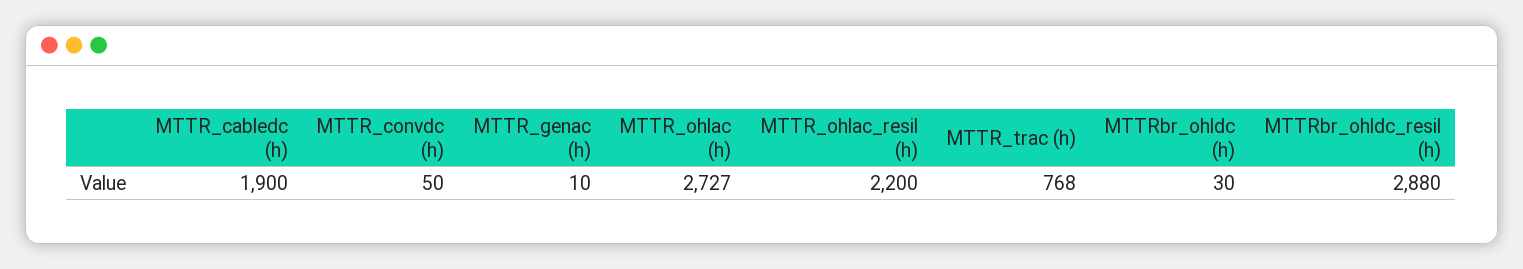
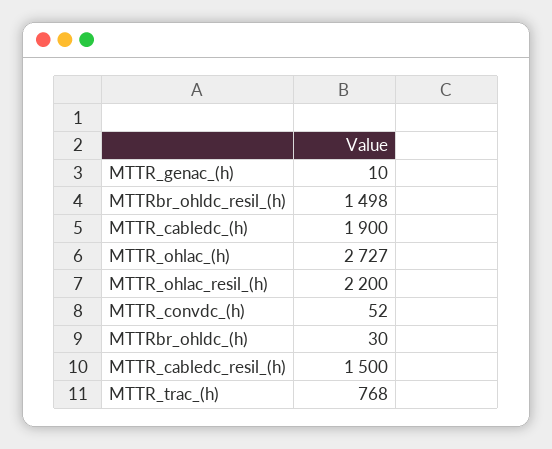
MTTR_convdc (h): 50 -> 52
MTTRbr_ohldc_resil (h): 2880 -> 1498
MTTR_cabledc_resil_(h): none -> 1500

